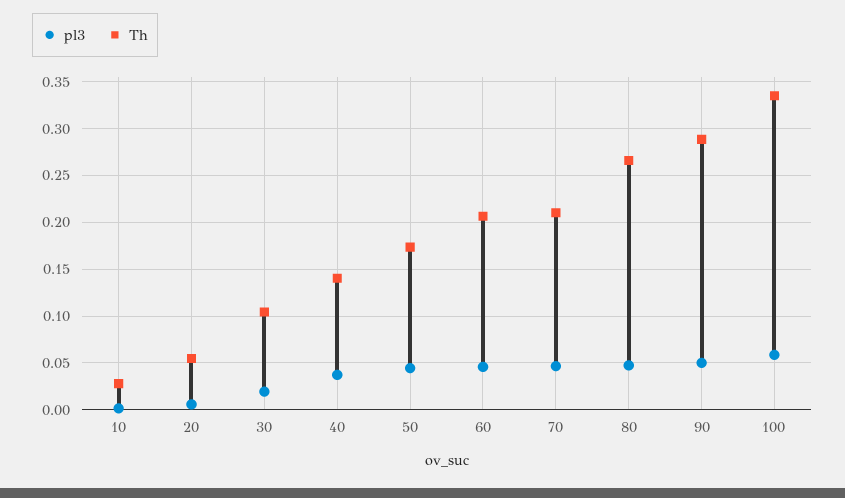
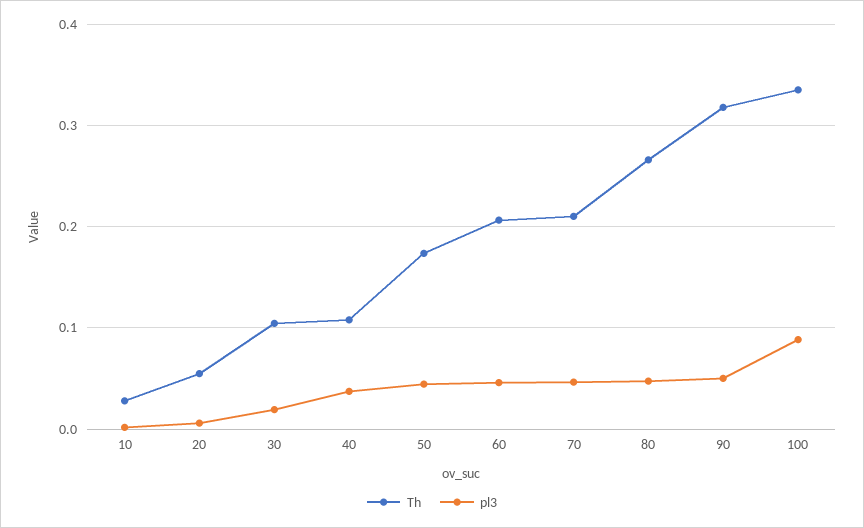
Th, 40: 0.14 -> 0.11
Th, 90: 0.29 -> 0.32
pl3, 100: 0.06 -> 0.09

